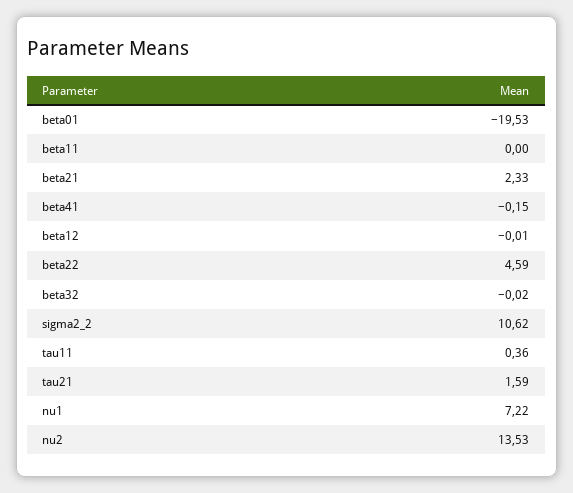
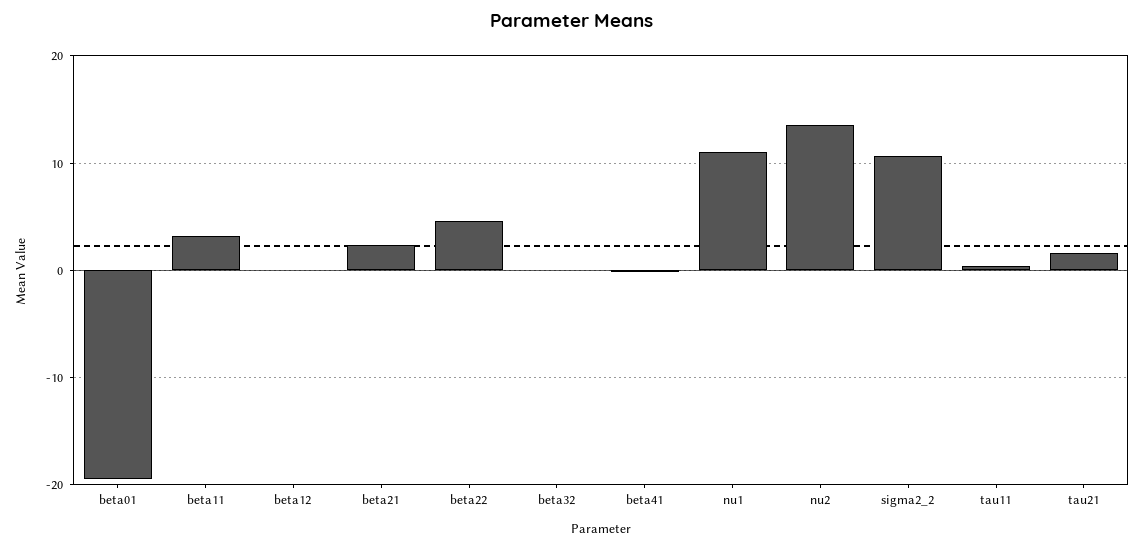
beta11: 0 -> 3
nu1: 7.22 -> 11

